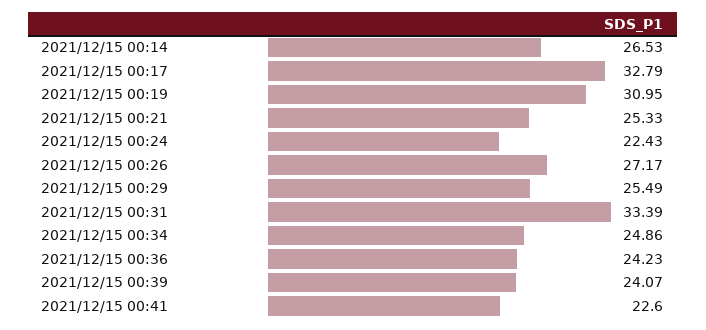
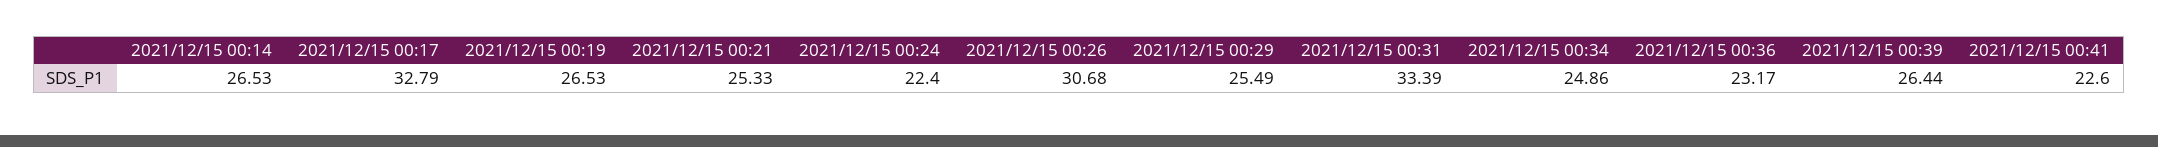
2021/12/15 00:19: 30.95 -> 26.53
2021/12/15 00:24: 22.43 -> 22.4
2021/12/15 00:26: 27.17 -> 30.68
2021/12/15 00:36: 24.23 -> 23.17
2021/12/15 00:39: 24.07 -> 26.44

